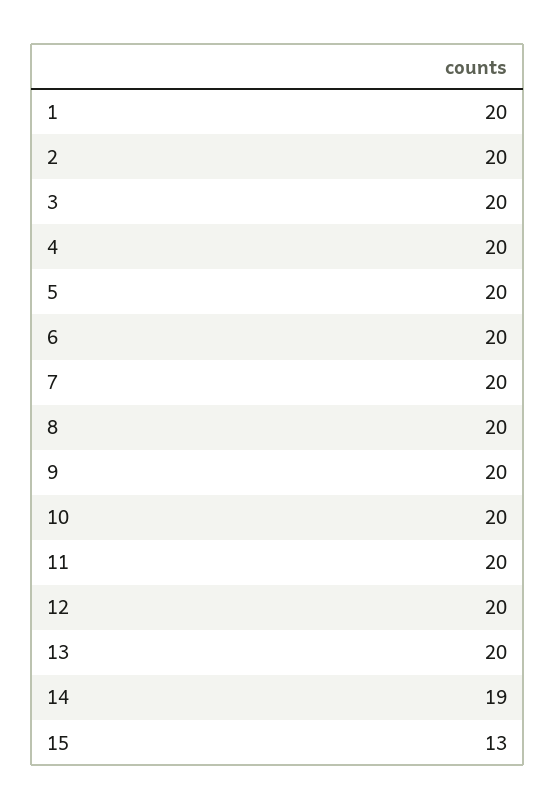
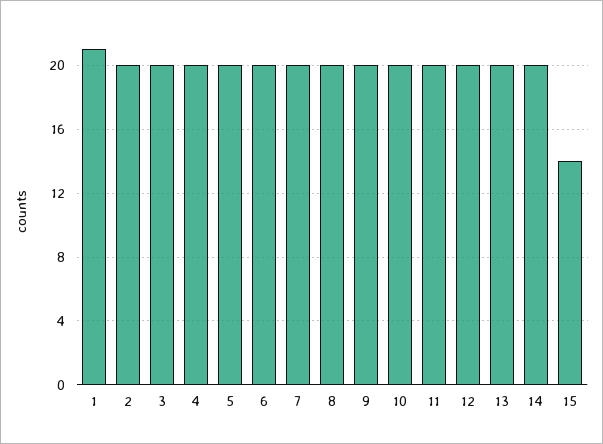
1: 20 -> 21
14: 19 -> 20
15: 13 -> 14

